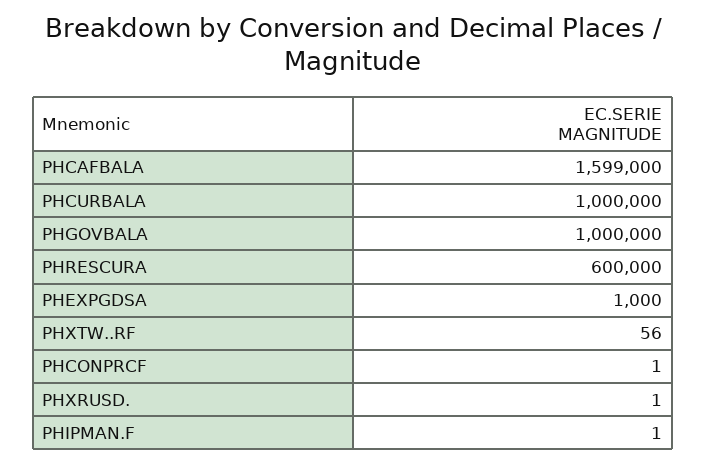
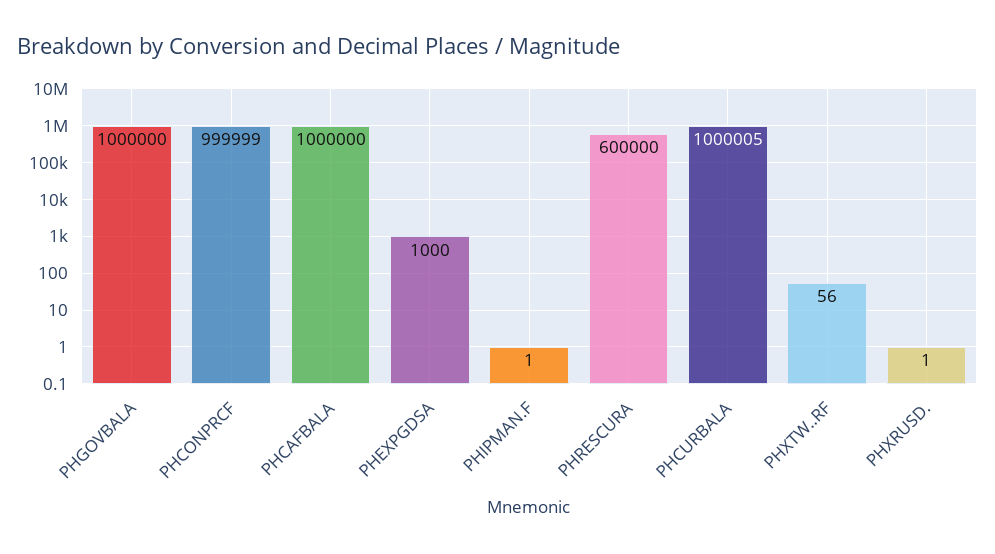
PHCAFBALA: 1599000 -> 1000000
PHCURBALA: 1000000 -> 1000005
PHCONPRCF: 1 -> 999999

